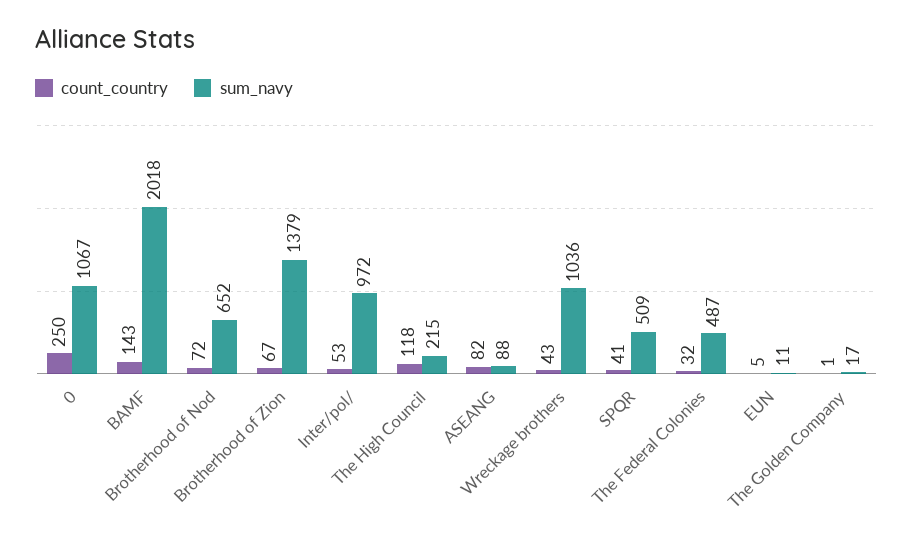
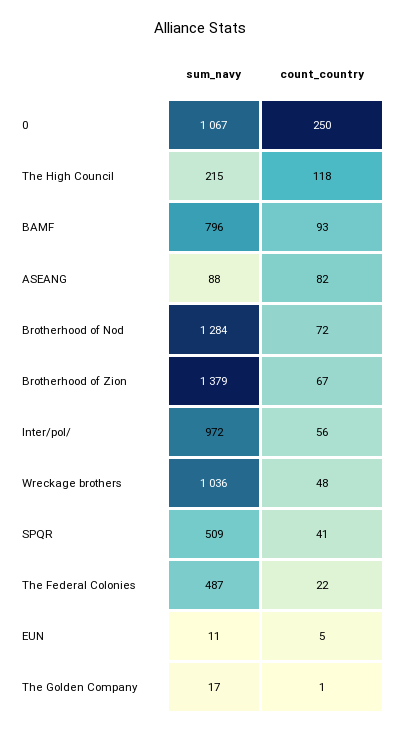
count_country, BAMF: 143 -> 93
sum_navy, BAMF: 2018 -> 796
sum_navy, Brotherhood of Nod: 652 -> 1284
count_country, Inter/pol/: 53 -> 56
count_country, Wreckage brothers: 43 -> 48
count_country, The Federal Colonies: 32 -> 22

